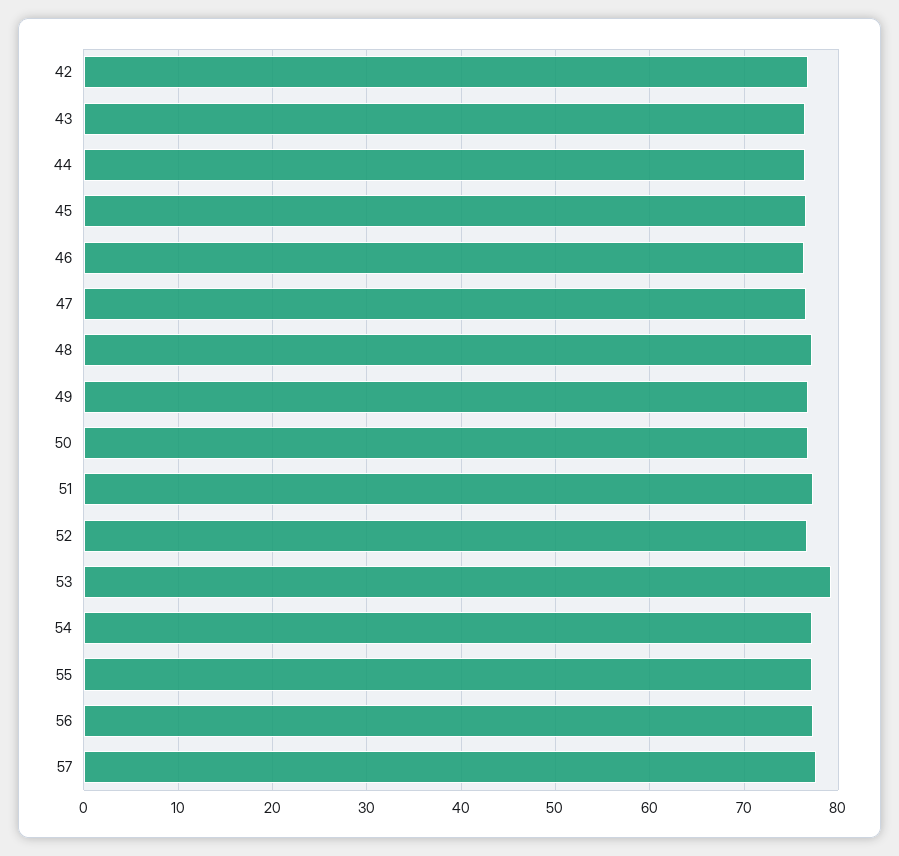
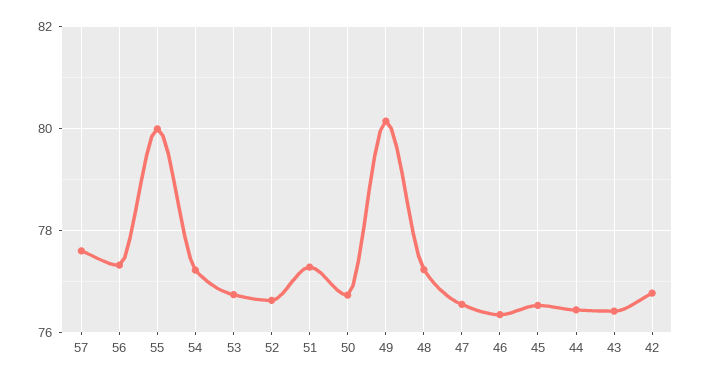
49: 77 -> 80.2
53: 79 -> 76.8
55: 77 -> 80

